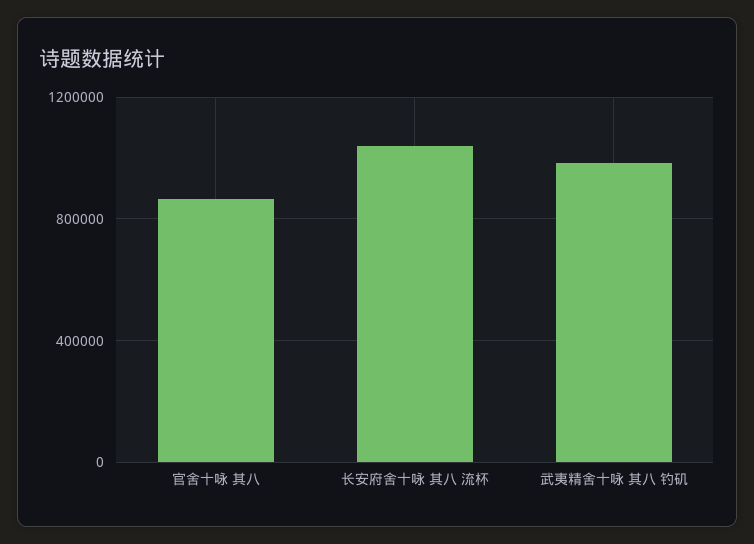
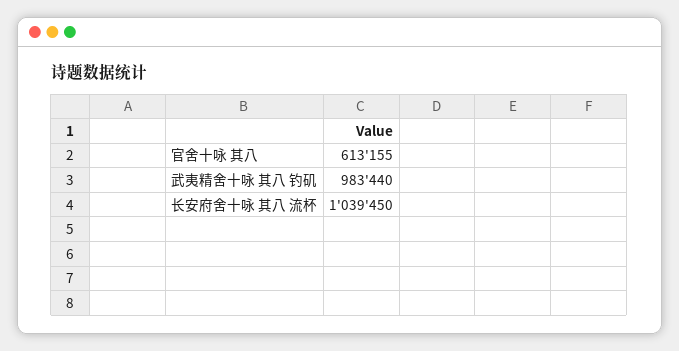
官舍十咏 其八: 850000 -> 613155

